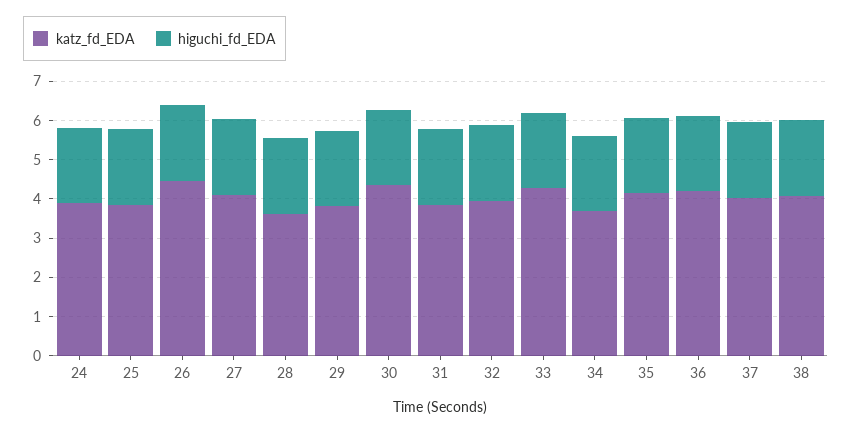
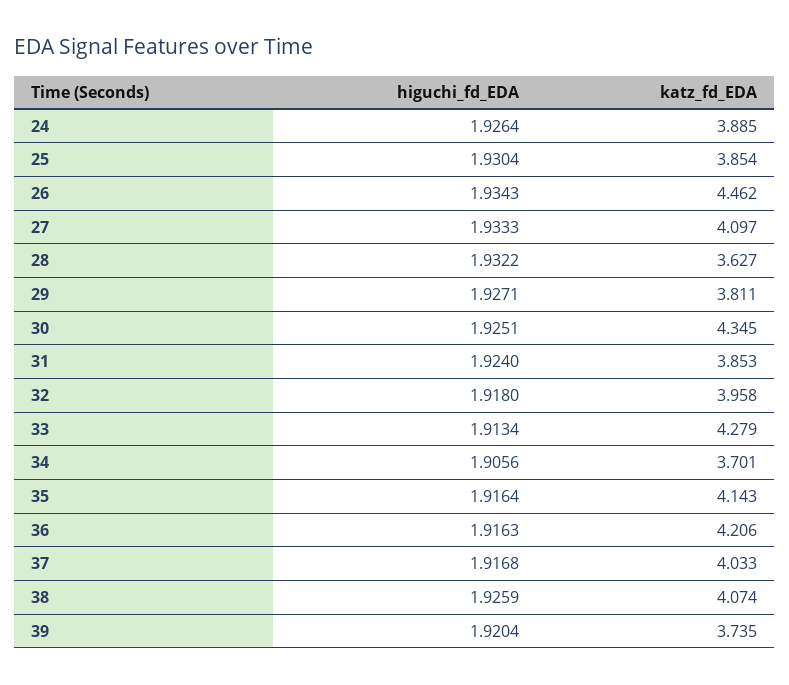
higuchi_fd_EDA, 39: none -> 1.9204
katz_fd_EDA, 39: none -> 3.735

